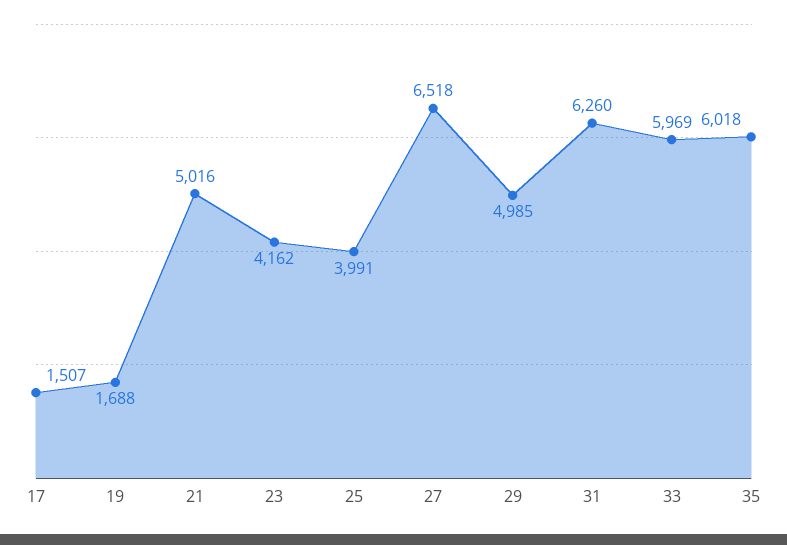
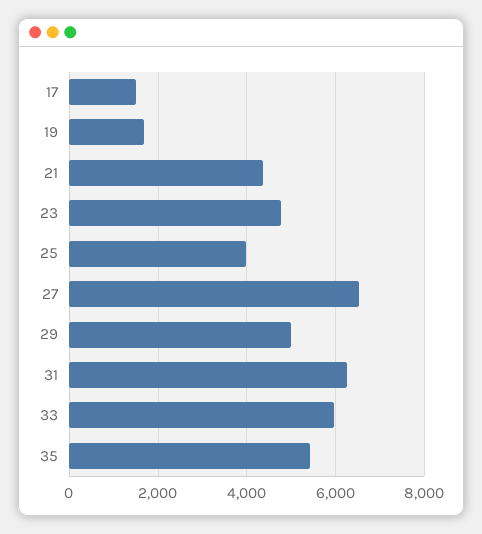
21: 5016 -> 4400
23: 4162 -> 4800
35: 6018 -> 5400

